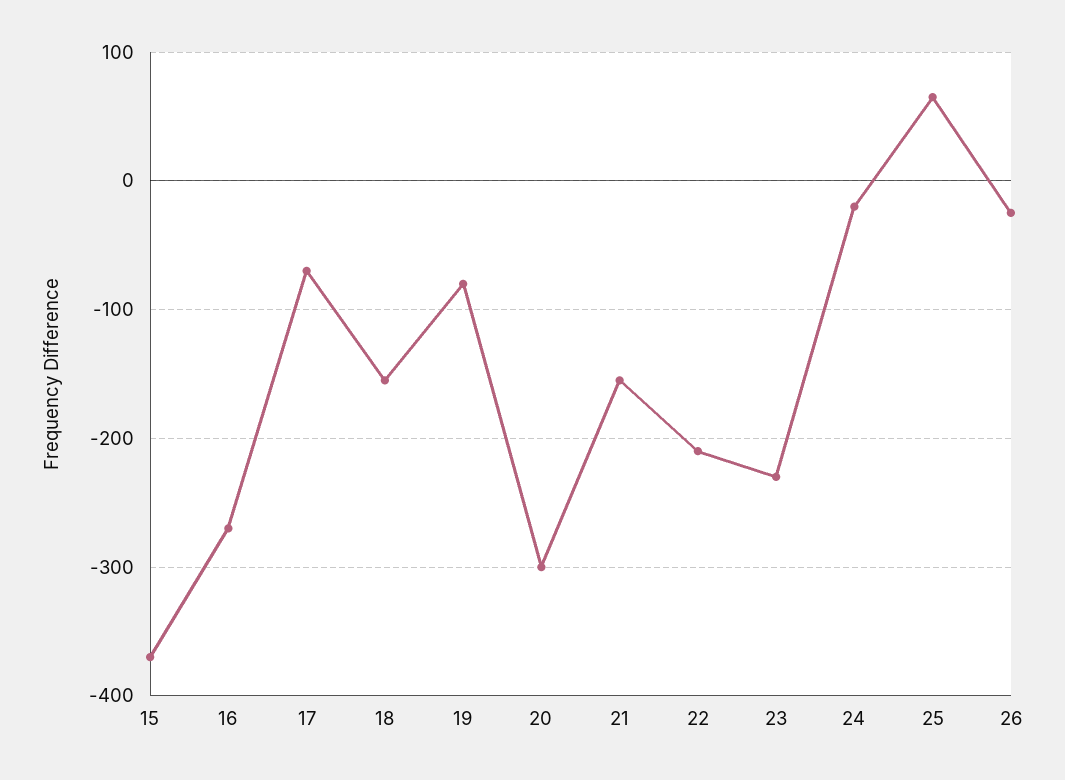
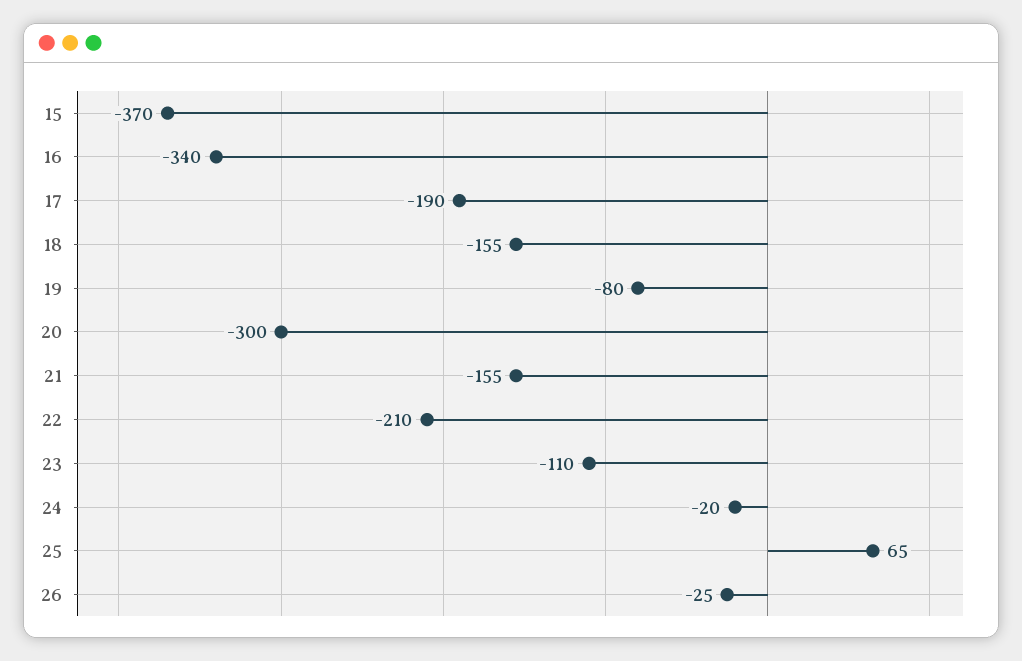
16: -270 -> -340
17: -70 -> -190
23: -230 -> -110

